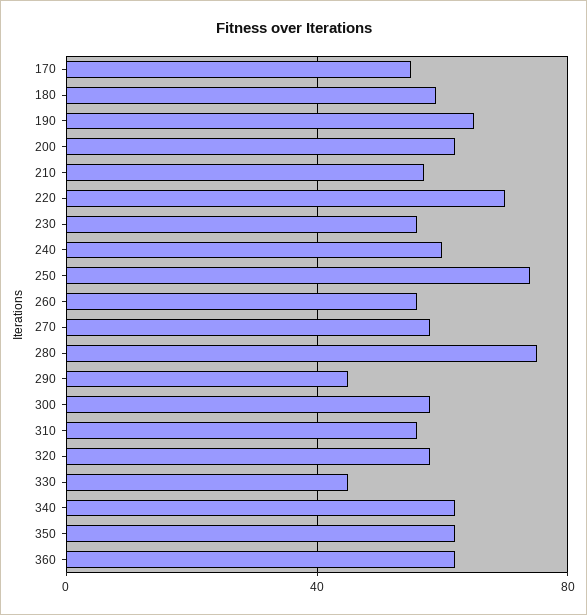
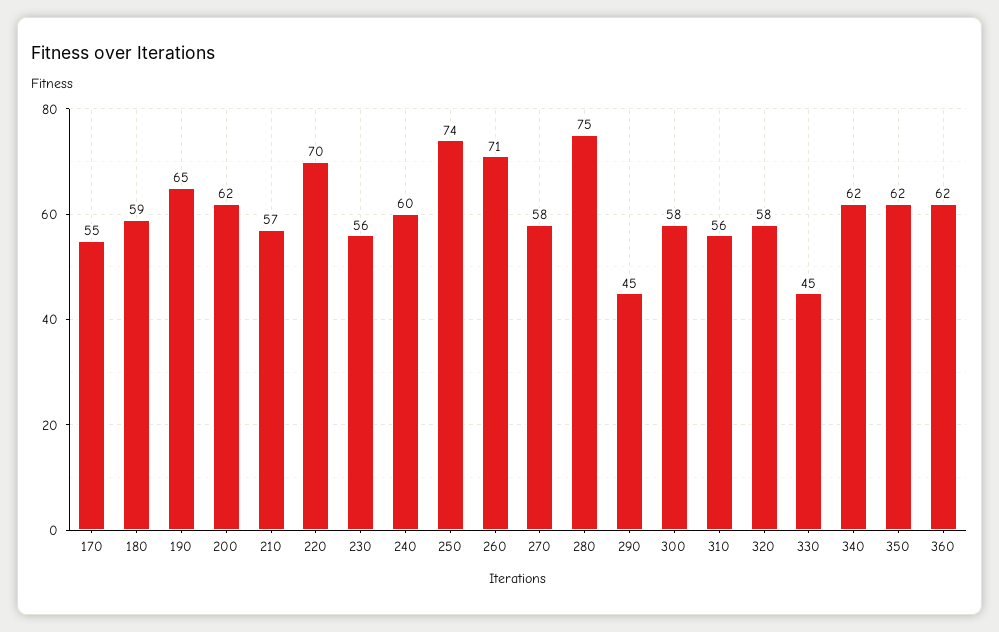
260: 55 -> 71

